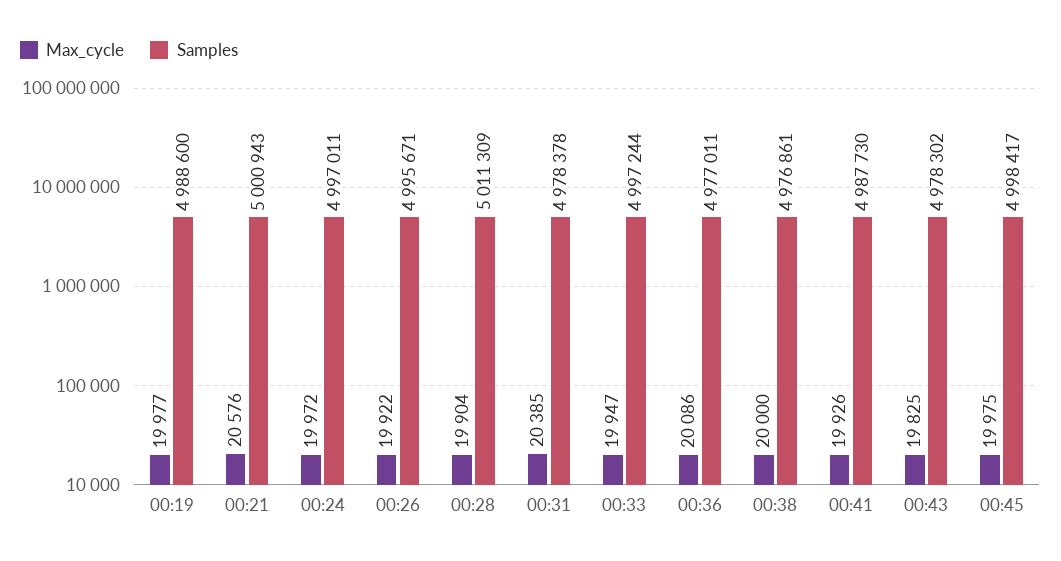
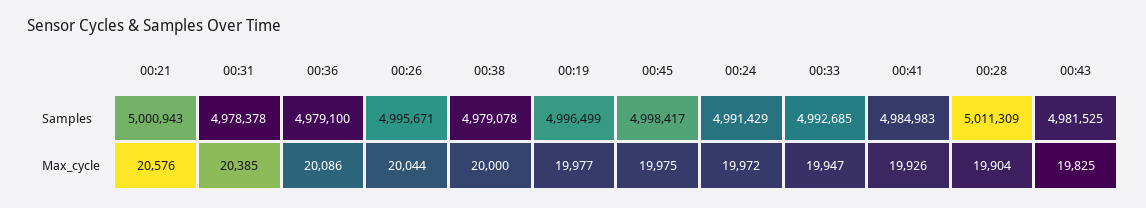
Samples, 00:19: 4988600 -> 4996499
Samples, 00:24: 4997011 -> 4991429
Max_cycle, 00:26: 19922 -> 20044
Samples, 00:33: 4997244 -> 4992685
Samples, 00:36: 4977011 -> 4979100
Samples, 00:38: 4976861 -> 4979078
Samples, 00:41: 4987730 -> 4984983
Samples, 00:43: 4978302 -> 4981525

